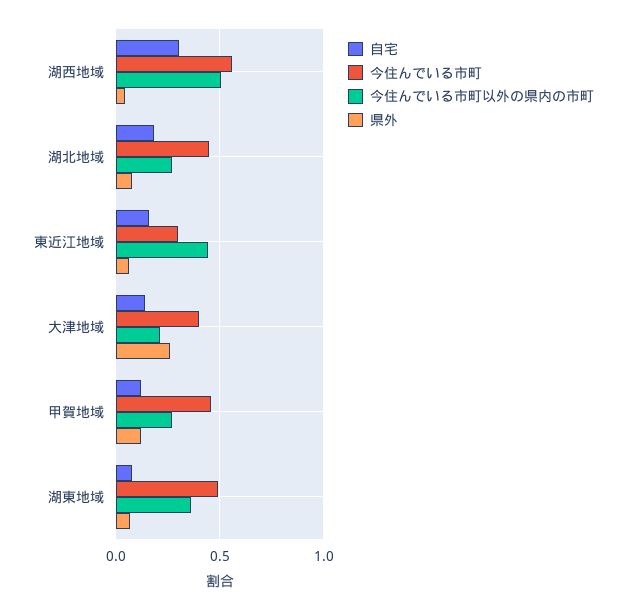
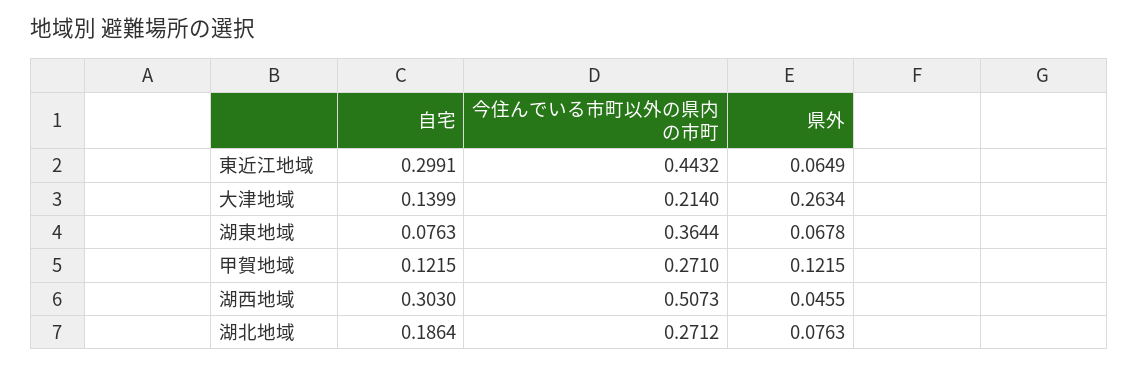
今住んでいる市町, 湖西地域: 0.55 -> none
今住んでいる市町, 湖北地域: 0.45 -> none
自宅, 東近江地域: 0.15 -> 0.2991
今住んでいる市町, 東近江地域: 0.3 -> none
今住んでいる市町, 大津地域: 0.4 -> none
今住んでいる市町, 甲賀地域: 0.45 -> none
今住んでいる市町, 湖東地域: 0.5 -> none

